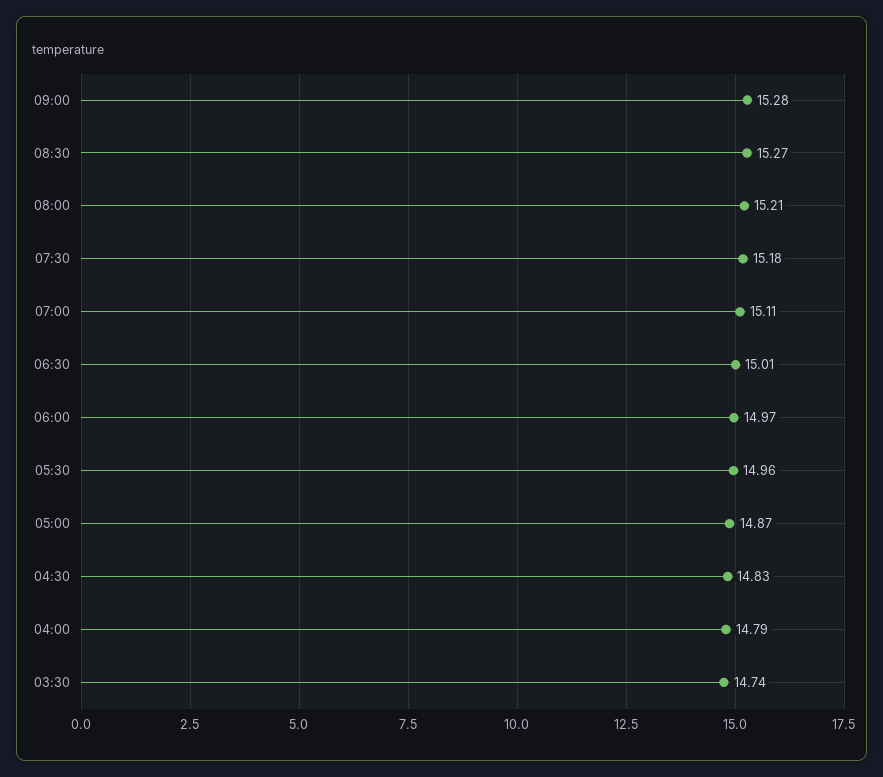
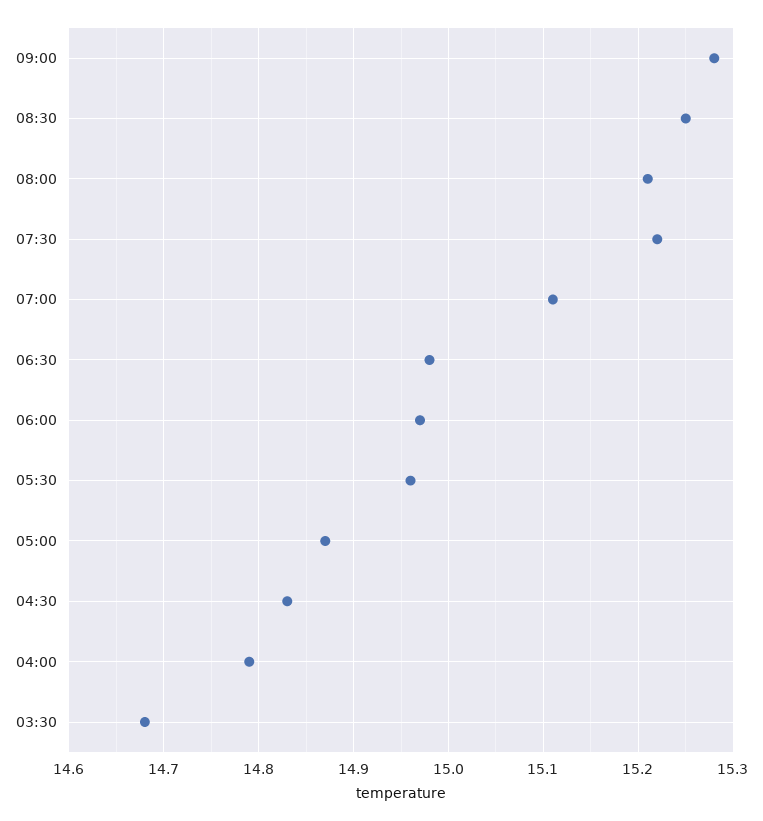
08:30: 15.27 -> 15.25
07:30: 15.18 -> 15.22
06:30: 15.01 -> 14.98
03:30: 14.74 -> 14.68

